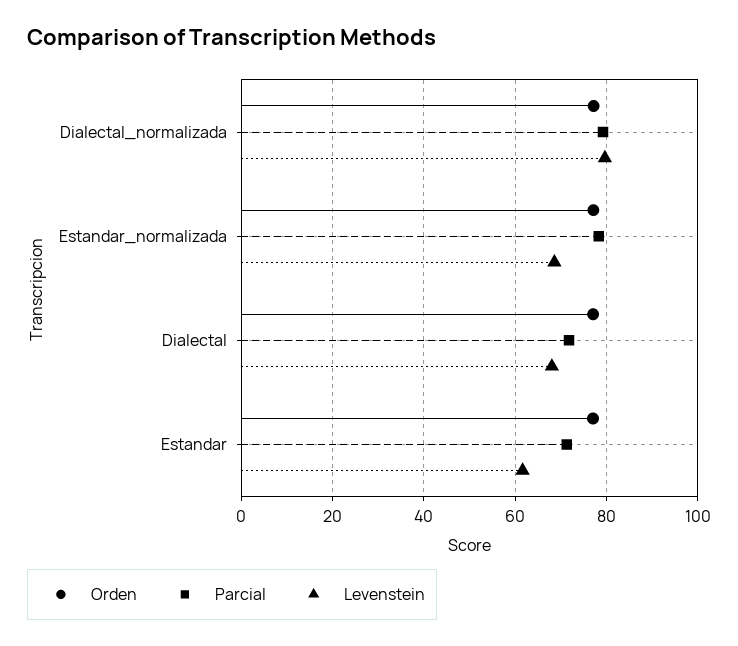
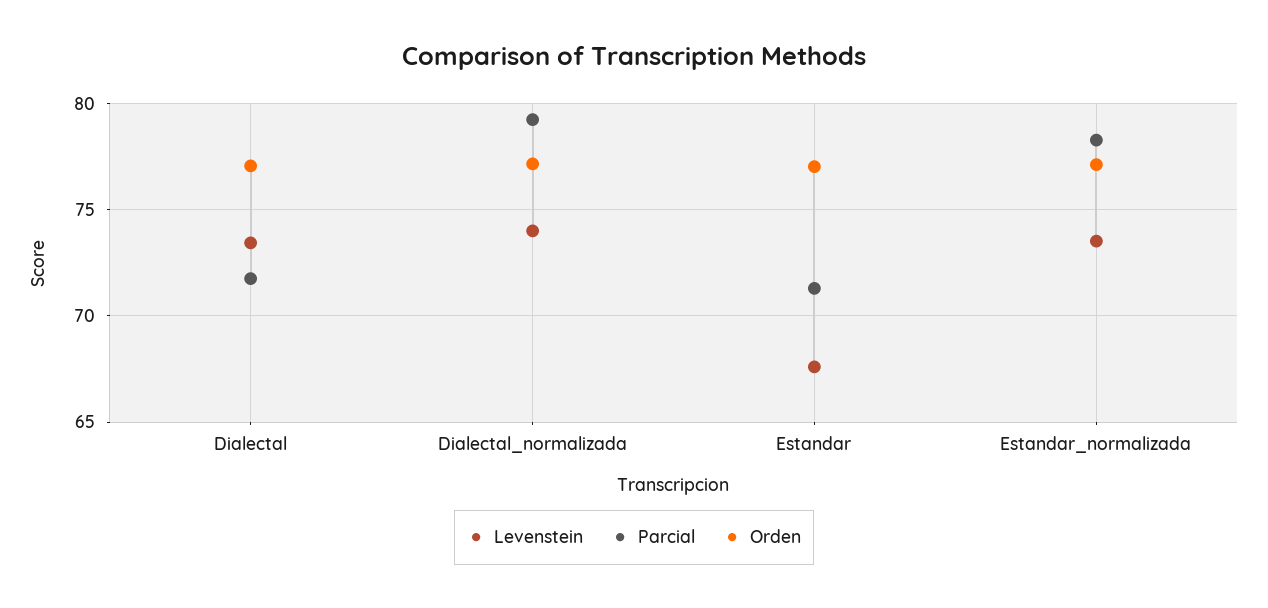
Levenstein, Dialectal_normalizada: 80 -> 74
Levenstein, Estandar_normalizada: 68 -> 73.5
Levenstein, Dialectal: 68 -> 73.5
Levenstein, Estandar: 62 -> 67.5

